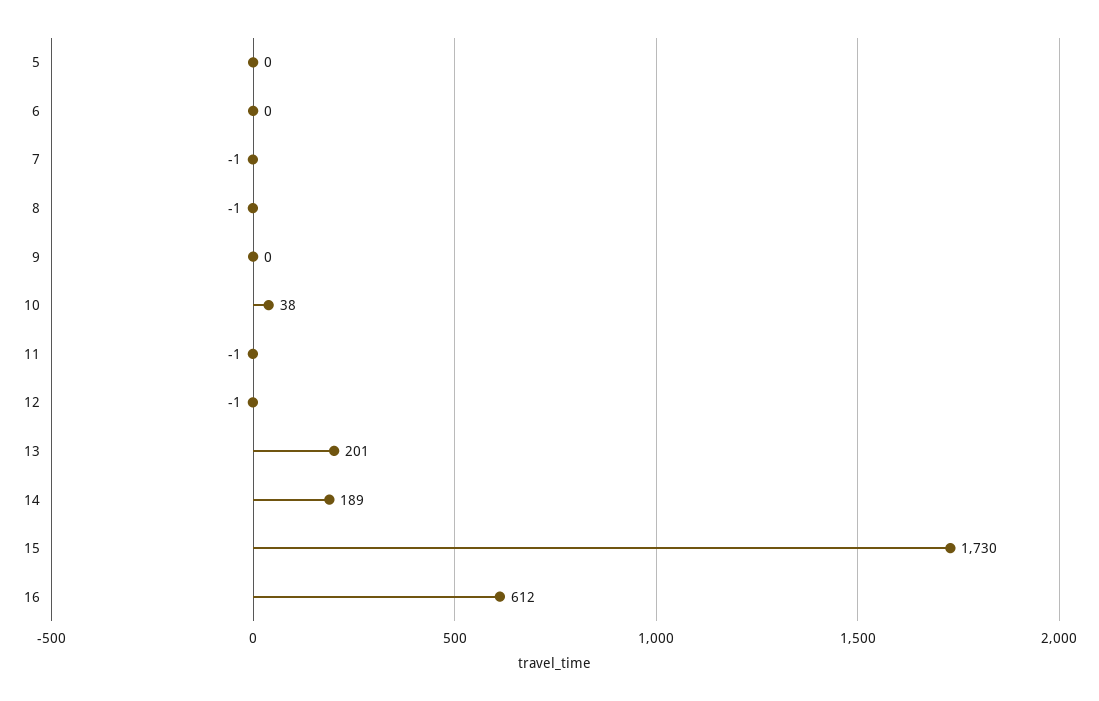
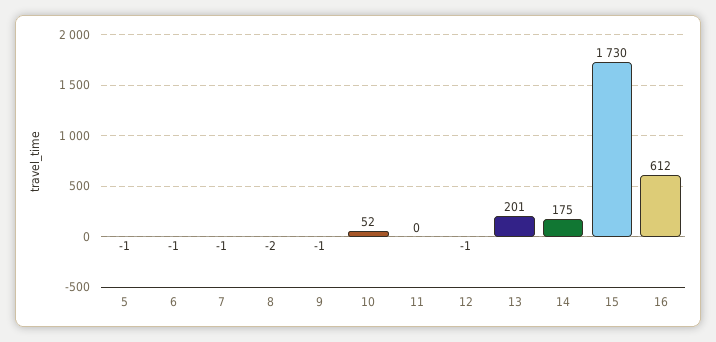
5: 0 -> -1
6: 0 -> -1
8: -1 -> -2
9: 0 -> -1
10: 38 -> 52
11: -1 -> 0
14: 189 -> 175

